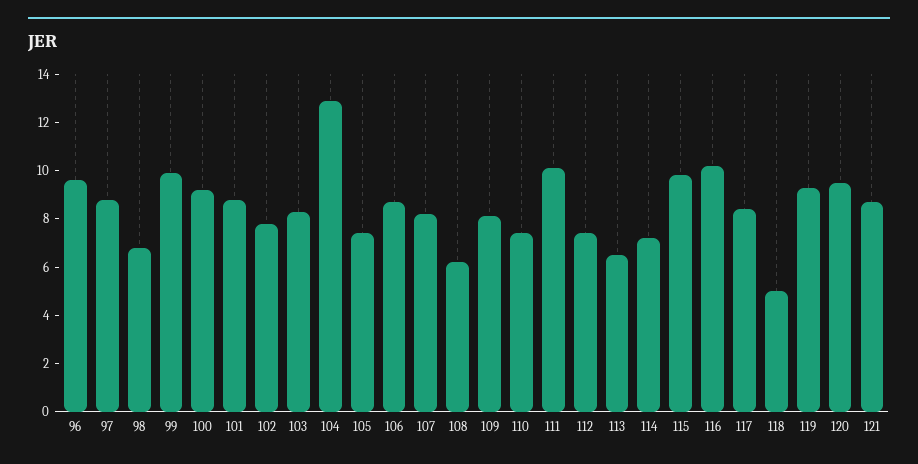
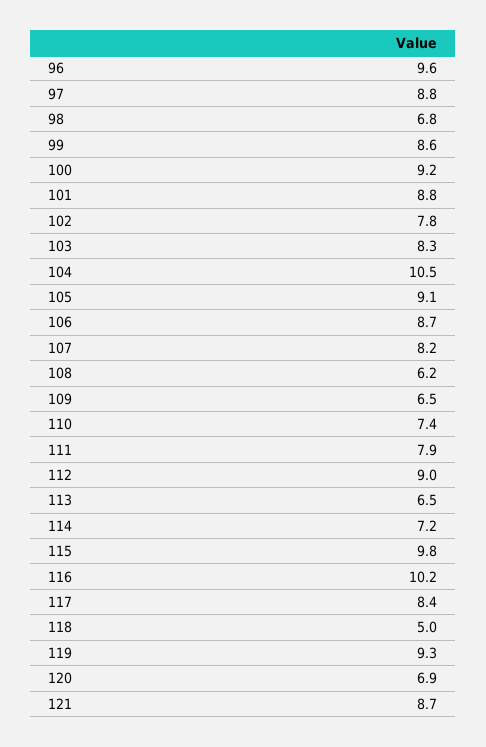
99: 10 -> 8.6
104: 13 -> 10.5
105: 7.5 -> 9.1
109: 8 -> 6.5
111: 10 -> 7.9
112: 7.5 -> 9
120: 9.5 -> 6.9

